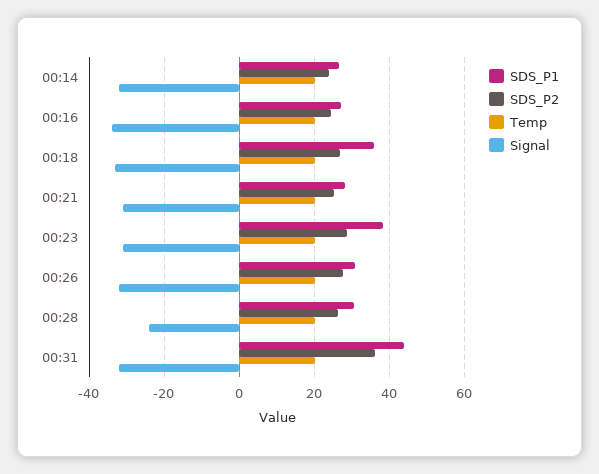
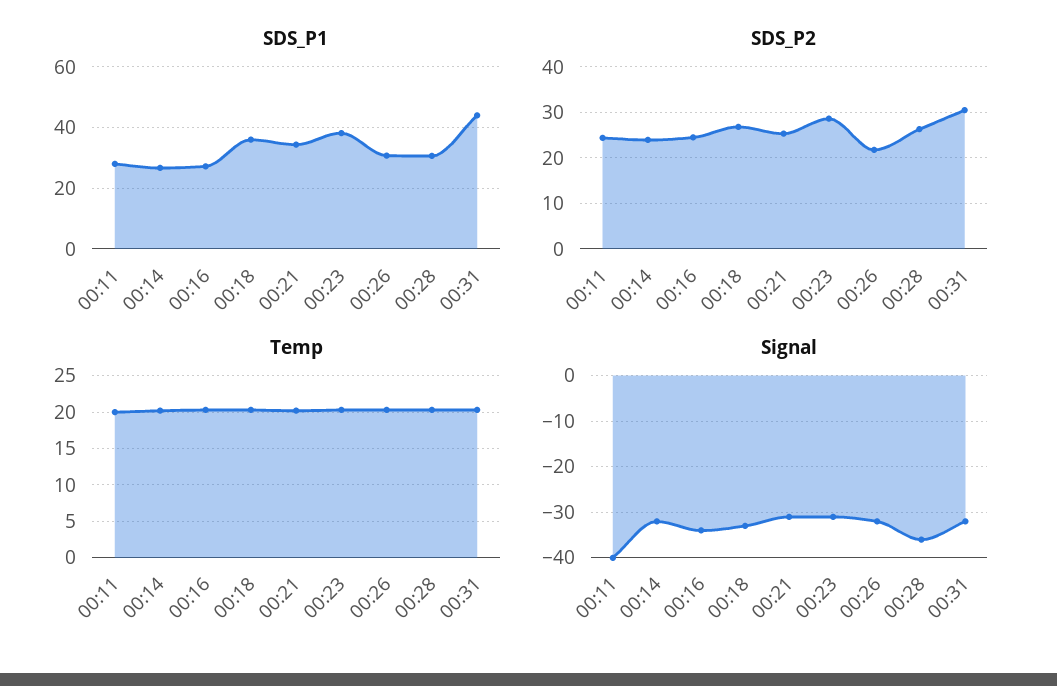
SDS_P1, 00:21: 28 -> 34
SDS_P2, 00:26: 28 -> 22
Signal, 00:28: -24 -> -35
SDS_P2, 00:31: 36 -> 30
SDS_P1, 00:11: none -> 28
SDS_P2, 00:11: none -> 24
Temp, 00:11: none -> 20
Signal, 00:11: none -> -40

